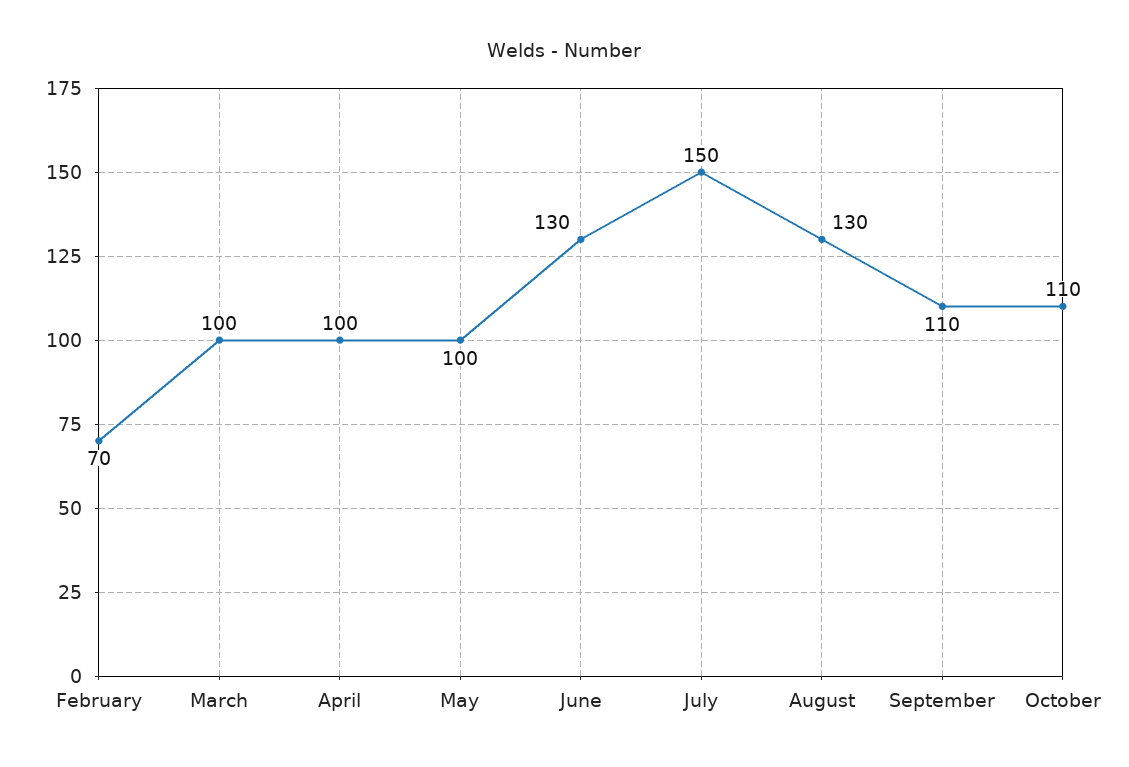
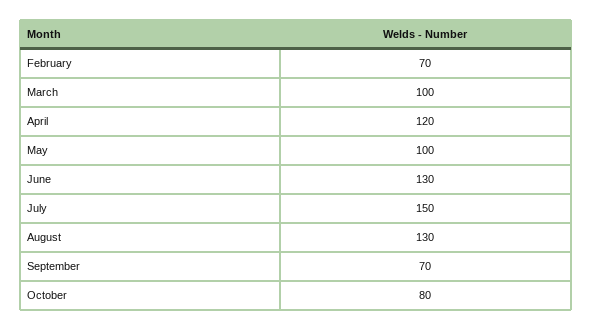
April: 100 -> 120
September: 110 -> 70
October: 110 -> 80

